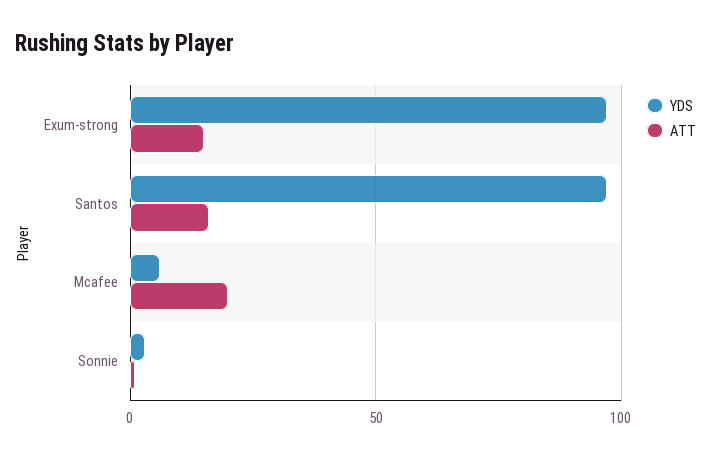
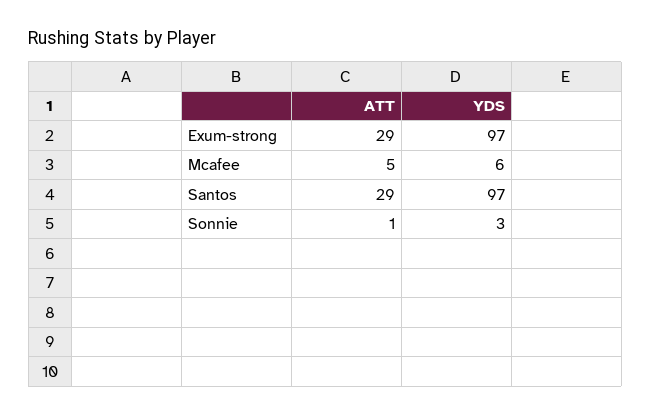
ATT, Exum-strong: 15 -> 29
ATT, Santos: 15 -> 29
ATT, Mcafee: 20 -> 5

